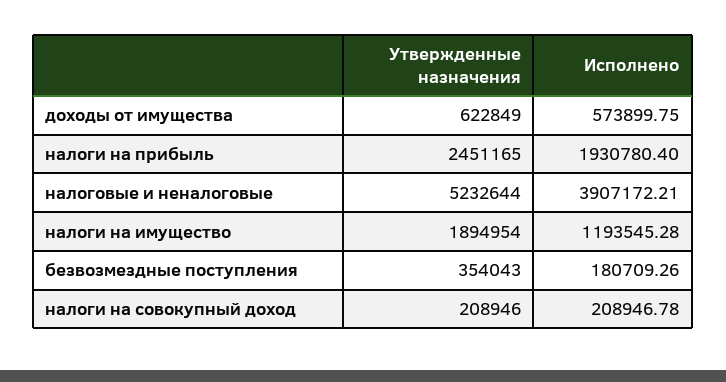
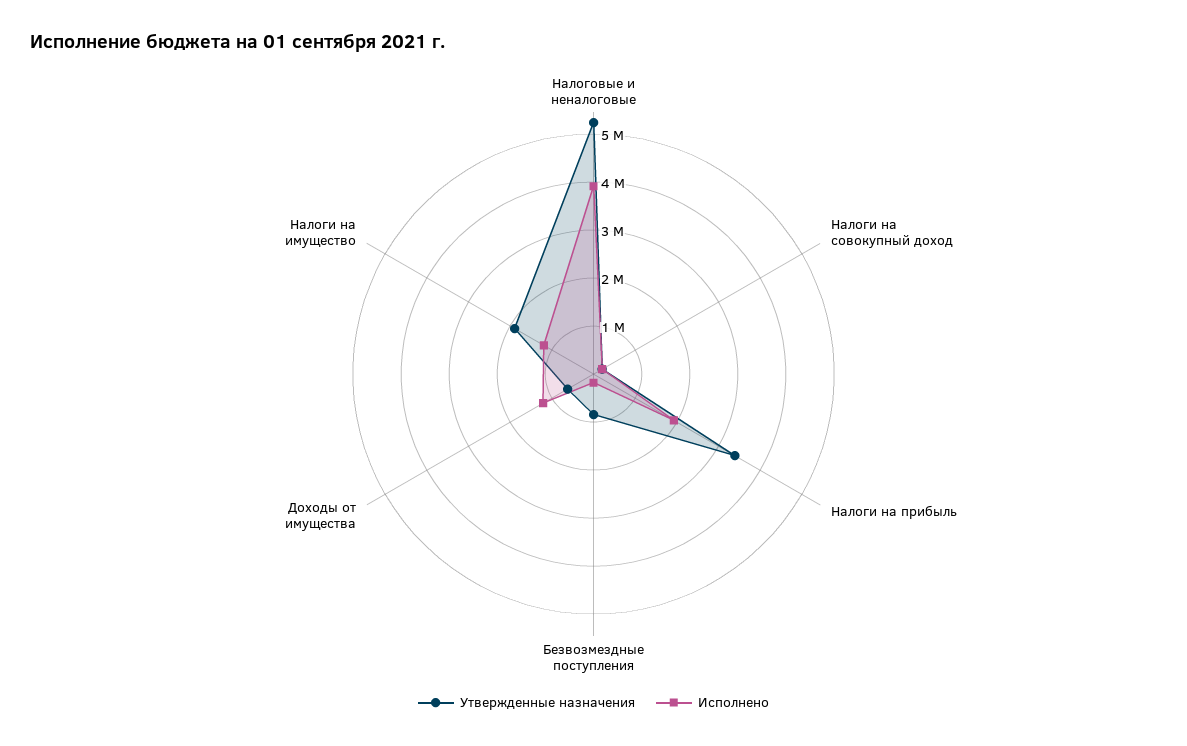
Исполнено, доходы от имущества: 573899.75 -> 1200000
Утвержденные назначения, налоги на прибыль: 2451165 -> 3400000
Утвержденные назначения, безвозмездные поступления: 354043 -> 800000

